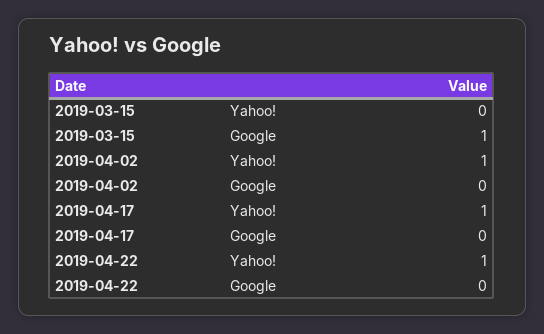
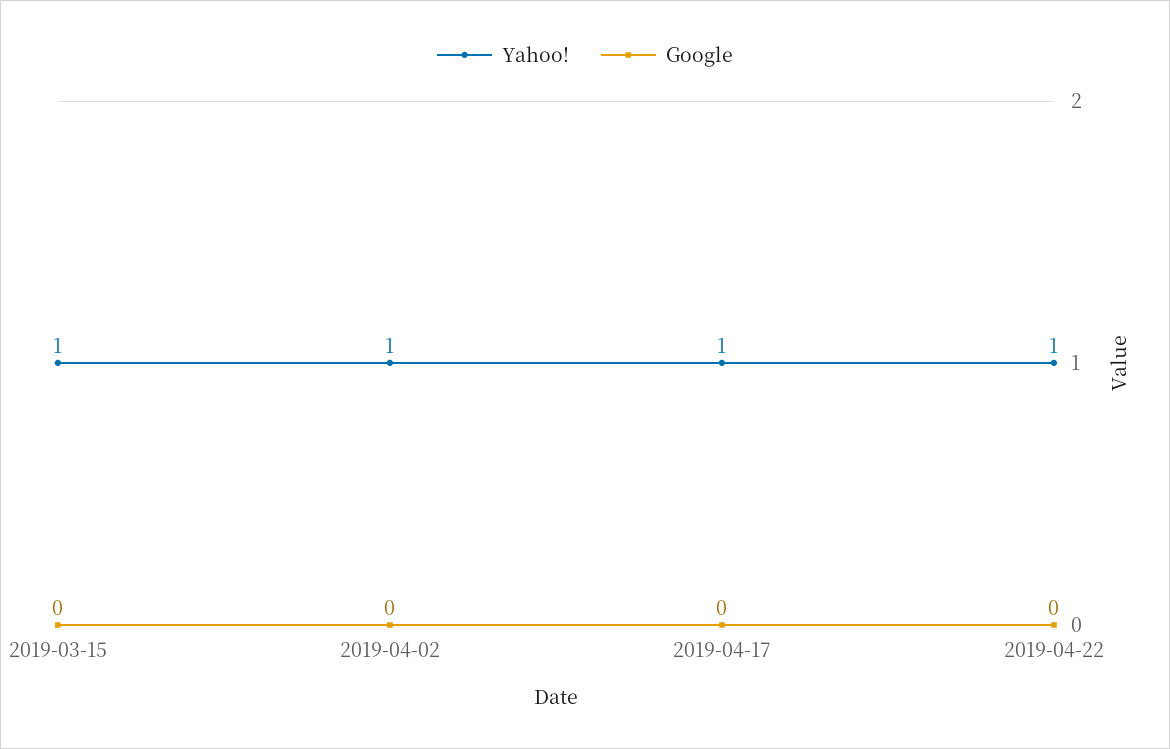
Yahoo!, 2019-03-15: 0 -> 1
Google, 2019-03-15: 1 -> 0

